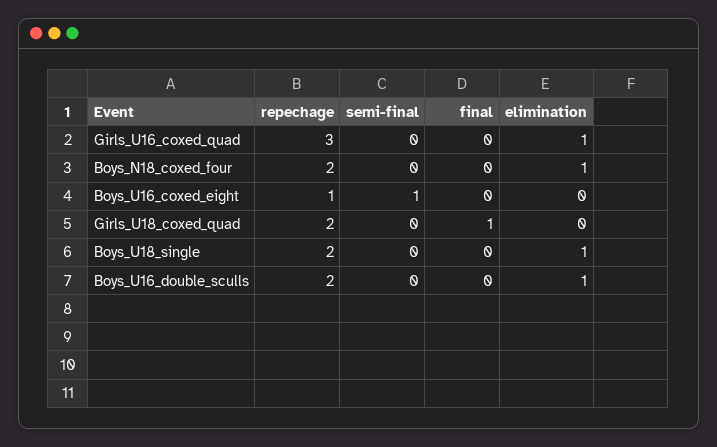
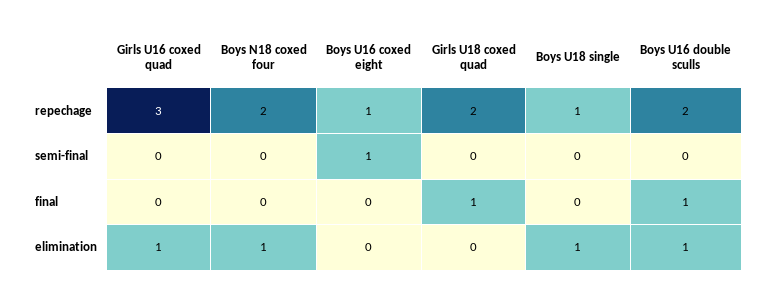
repechage, Boys_U18_single: 2 -> 1
final, Boys_U16_double_sculls: 0 -> 1

